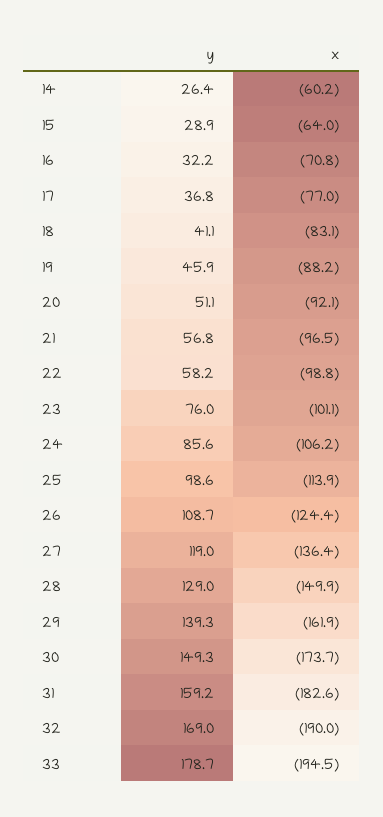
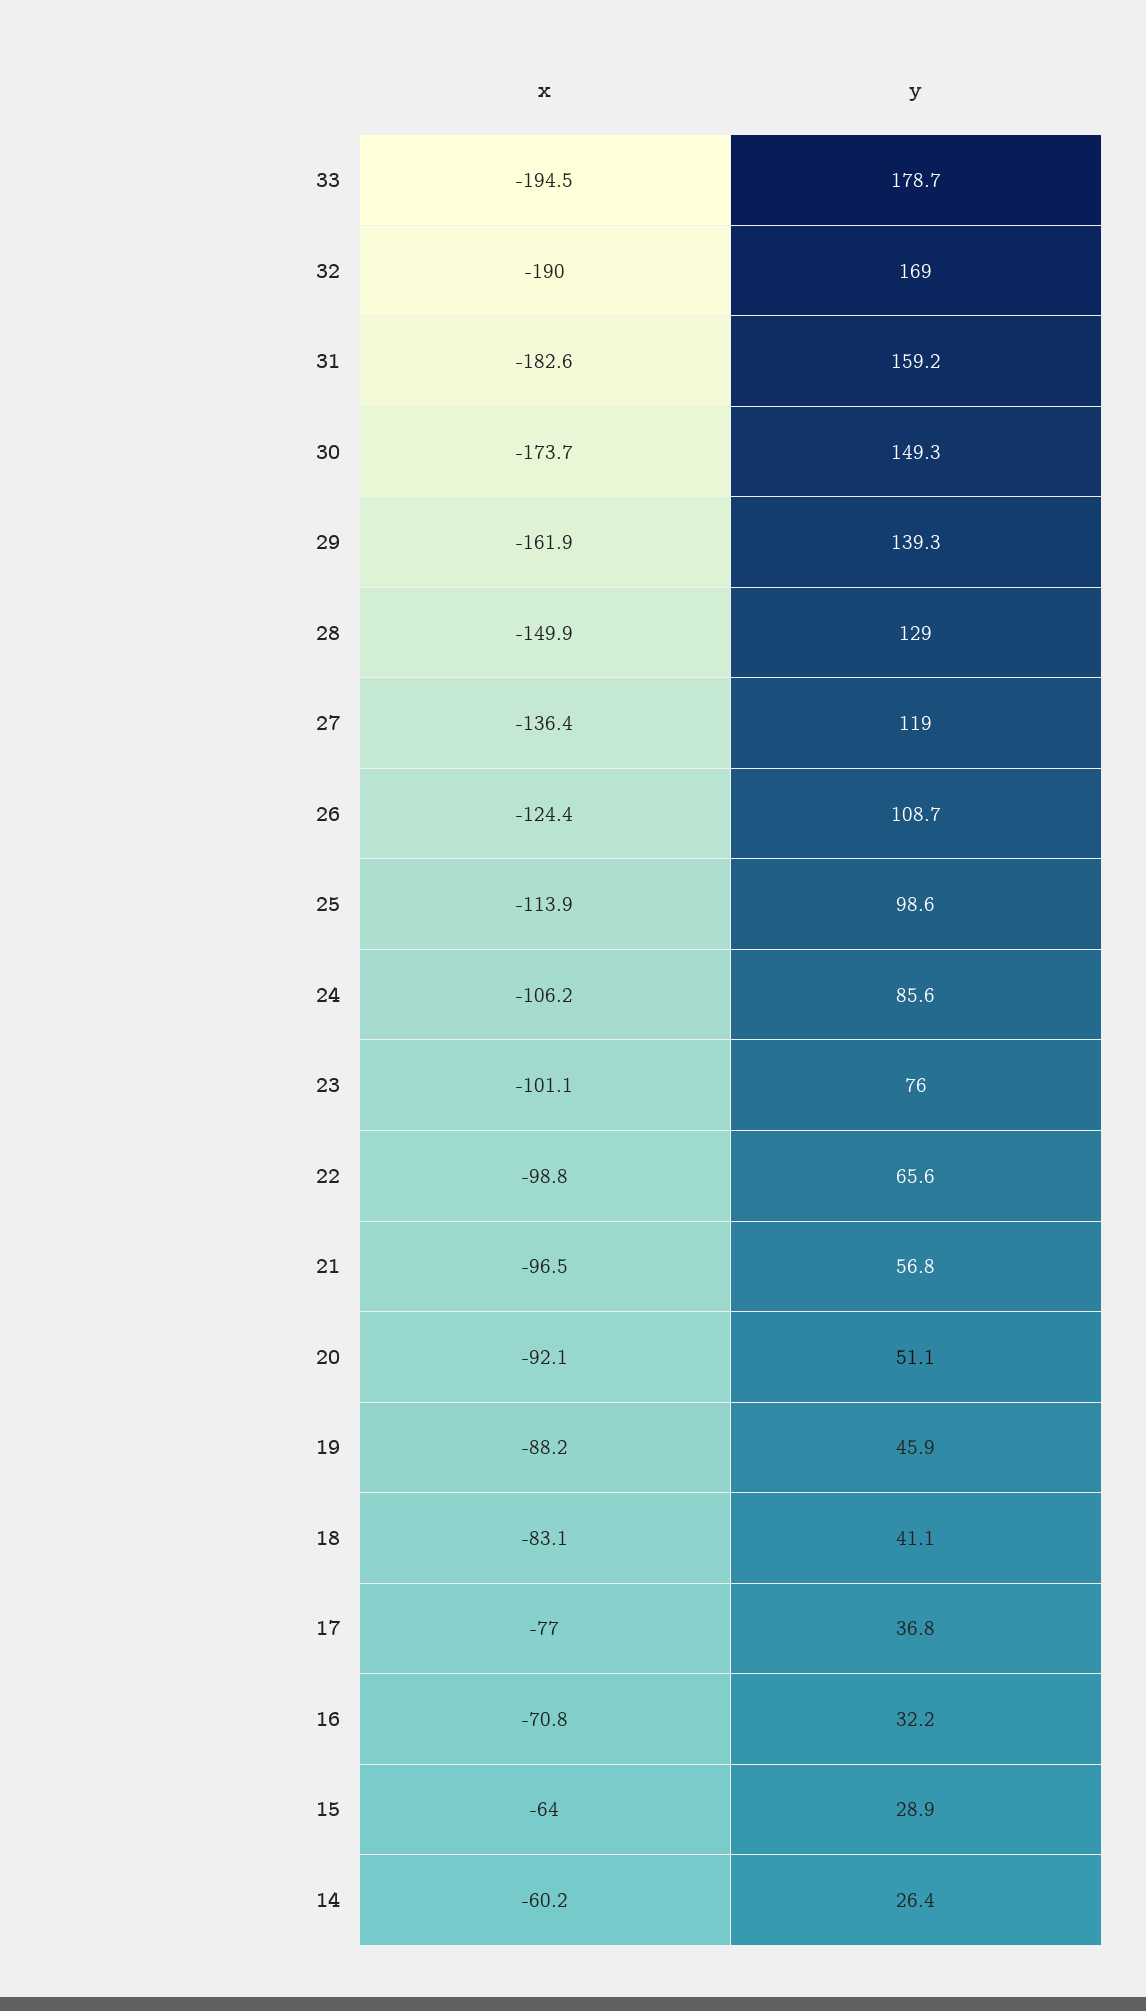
y, 22: 58.2 -> 65.6

